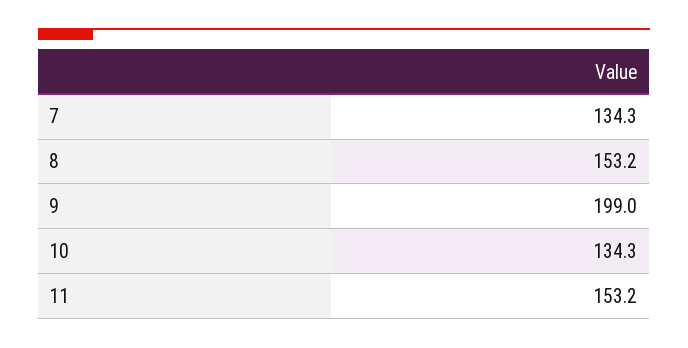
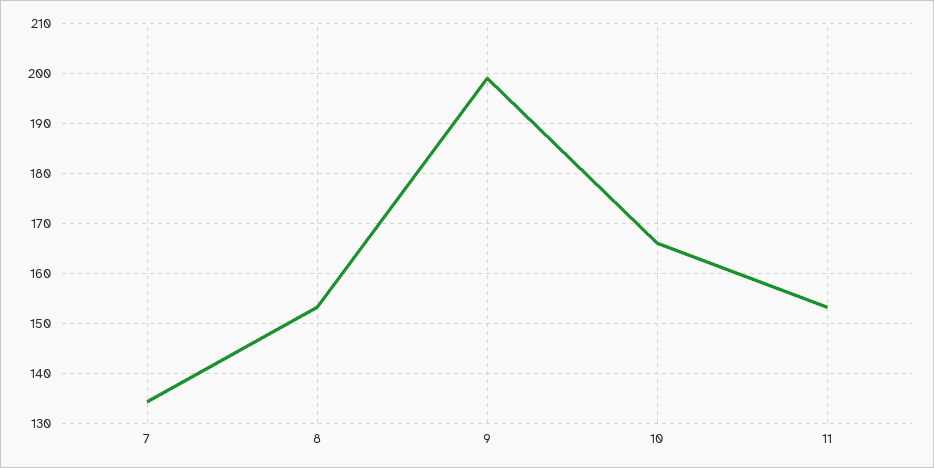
10: 134.3 -> 166

